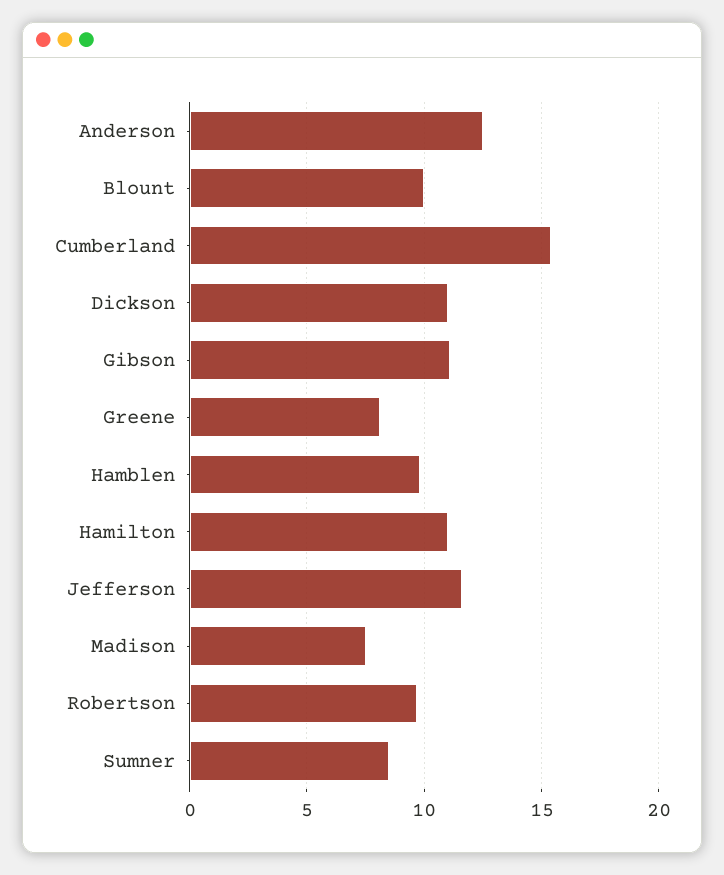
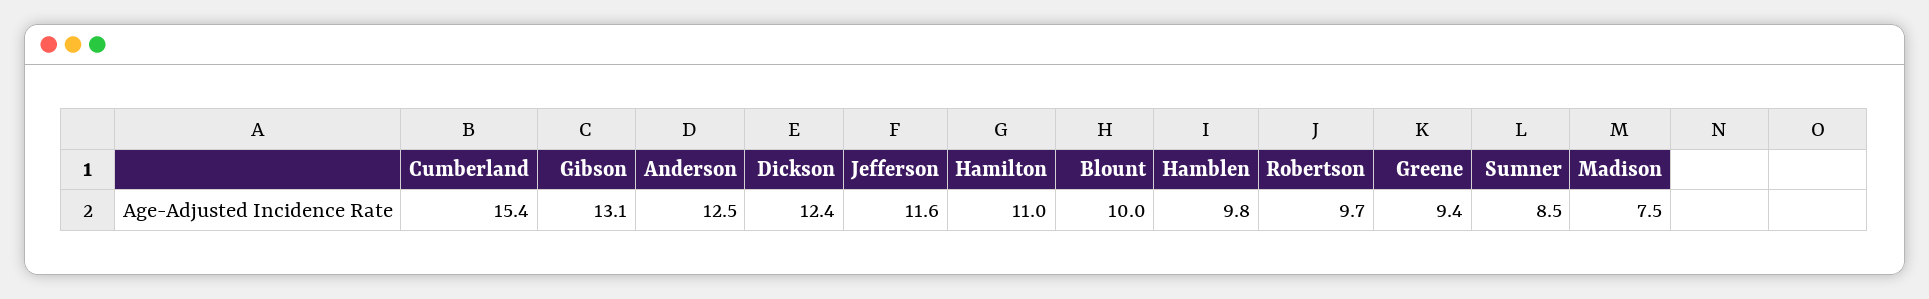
Dickson: 11 -> 12.4
Gibson: 11 -> 13.1
Greene: 8 -> 9.4

